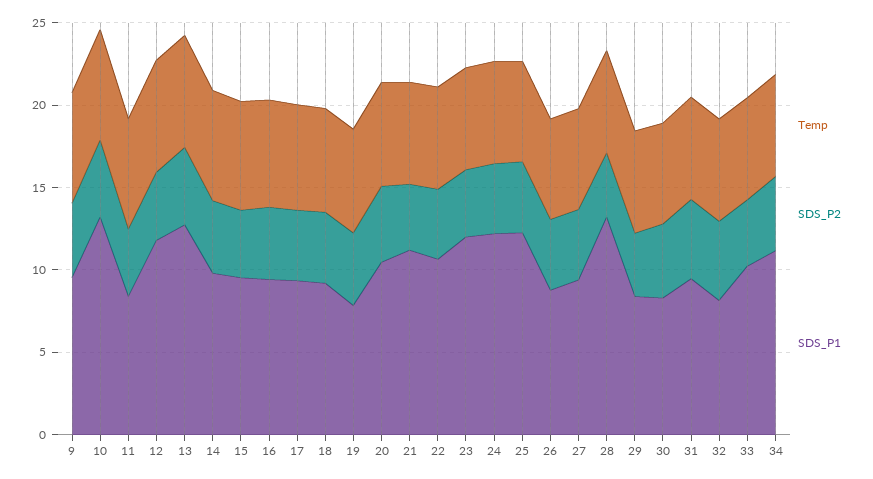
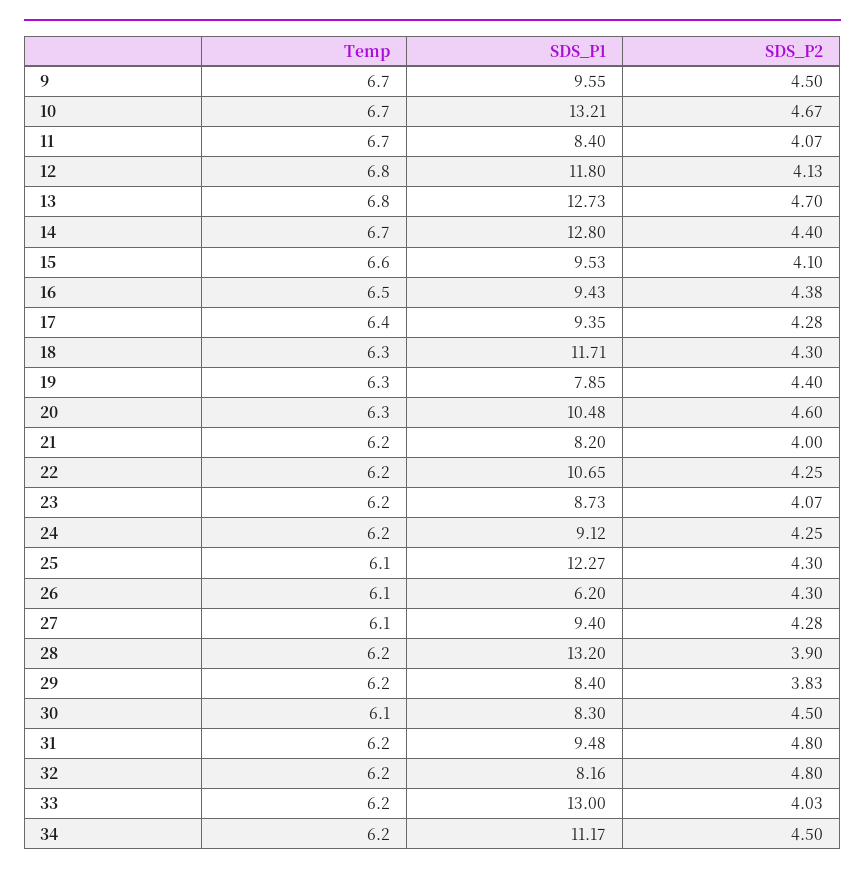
SDS_P1, 14: 10 -> 12.8
SDS_P1, 18: 9 -> 11.71
SDS_P1, 21: 11 -> 8.2
SDS_P1, 23: 12 -> 8.73
SDS_P1, 24: 12 -> 9.12
SDS_P1, 26: 9 -> 6.2
SDS_P1, 33: 10 -> 13

